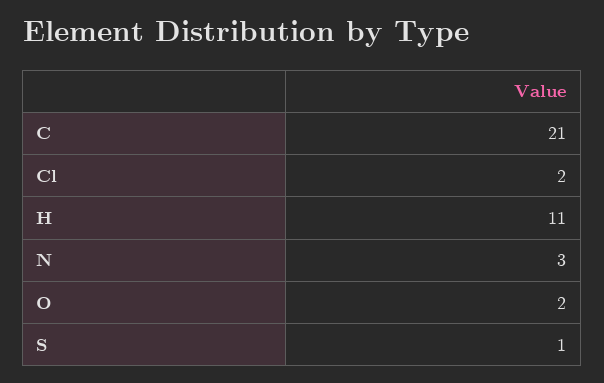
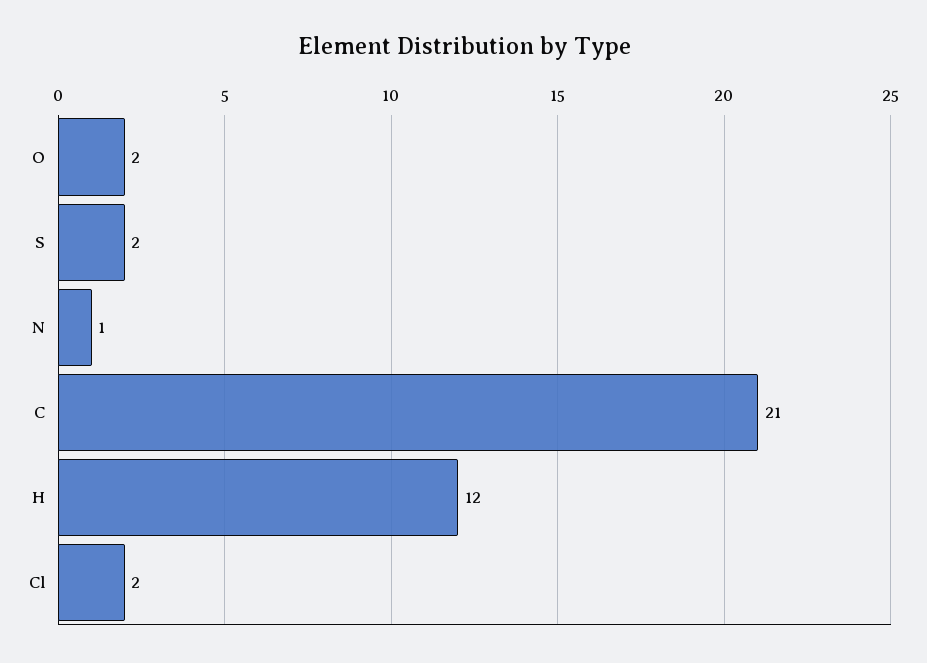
H: 11 -> 12
N: 3 -> 1
S: 1 -> 2

